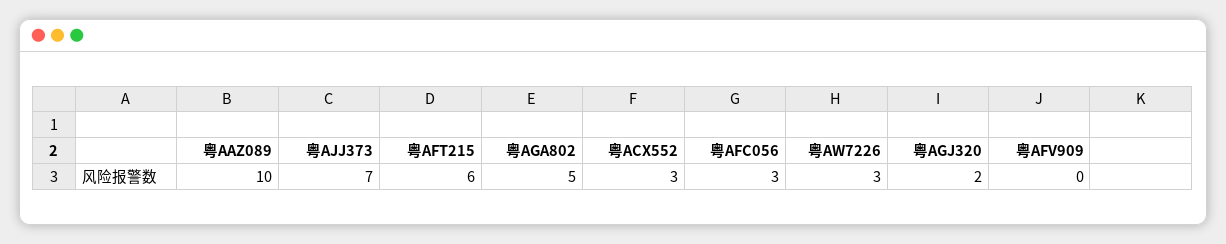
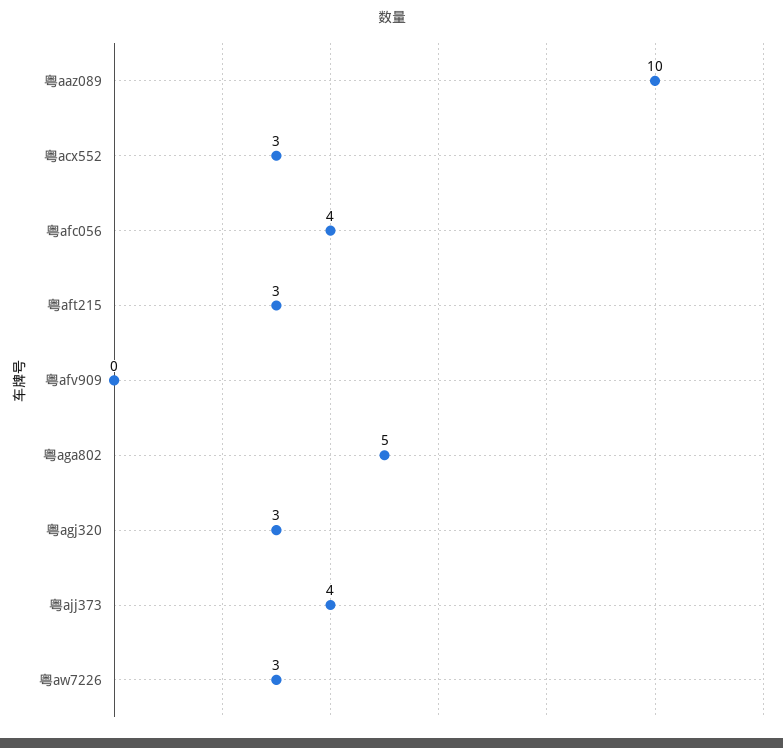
粤AJJ373: 7 -> 4
粤AFT215: 6 -> 3
粤AFC056: 3 -> 4
粤AGJ320: 2 -> 3

